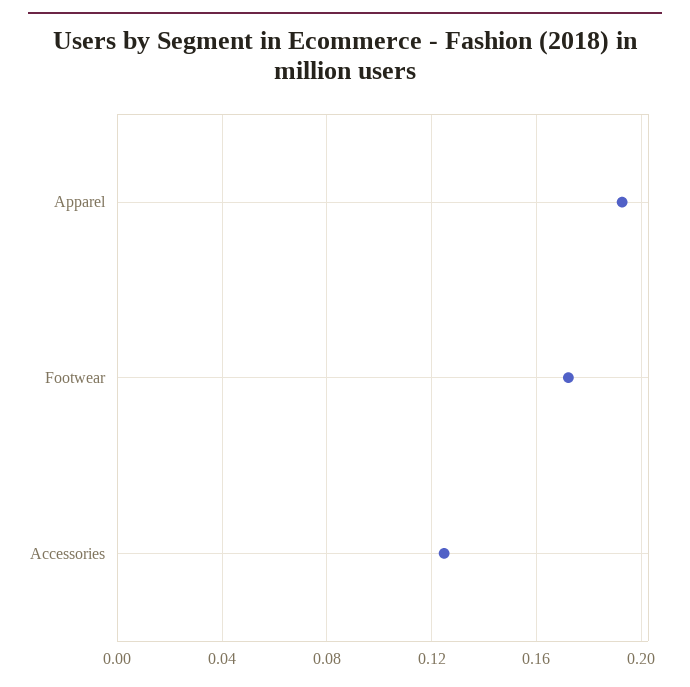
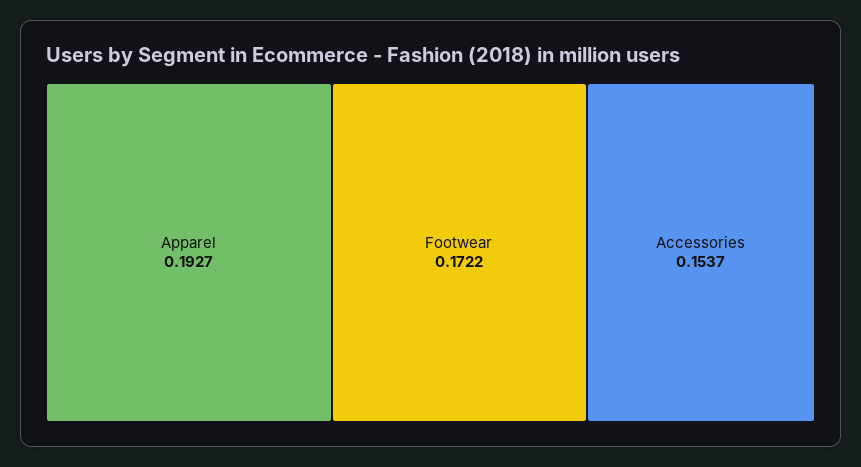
Accessories: 0.125 -> 0.1537

